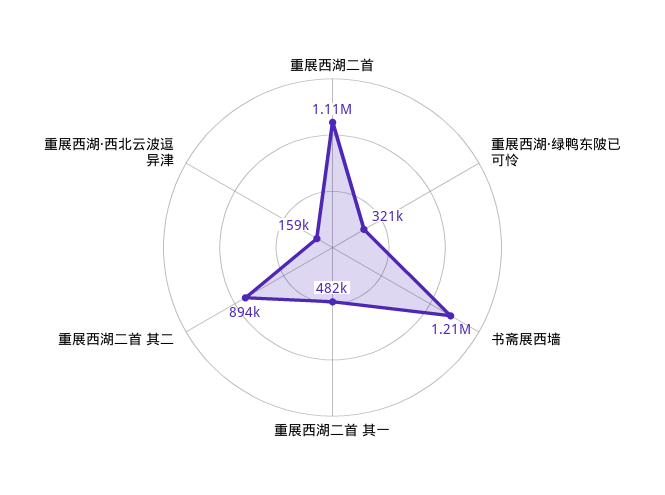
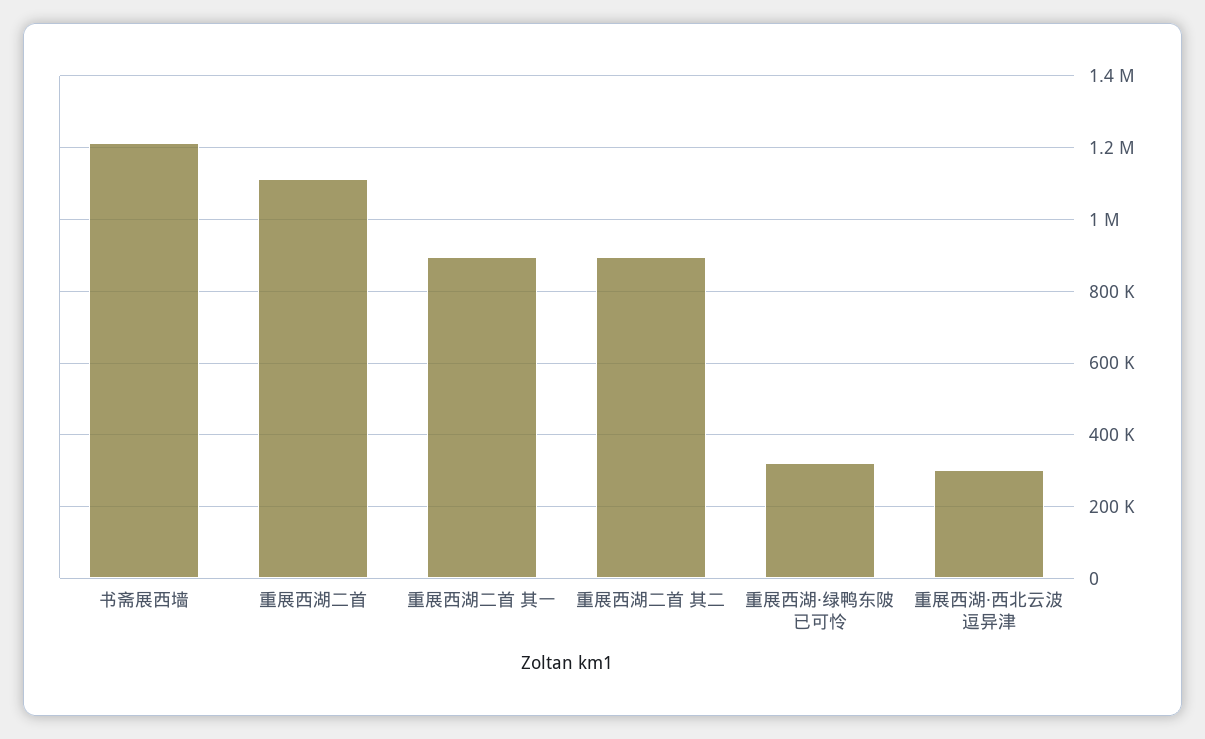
重展西湖二首 其一: 482000 -> 900000
重展西湖·西北云波逗异津: 159000 -> 300000

